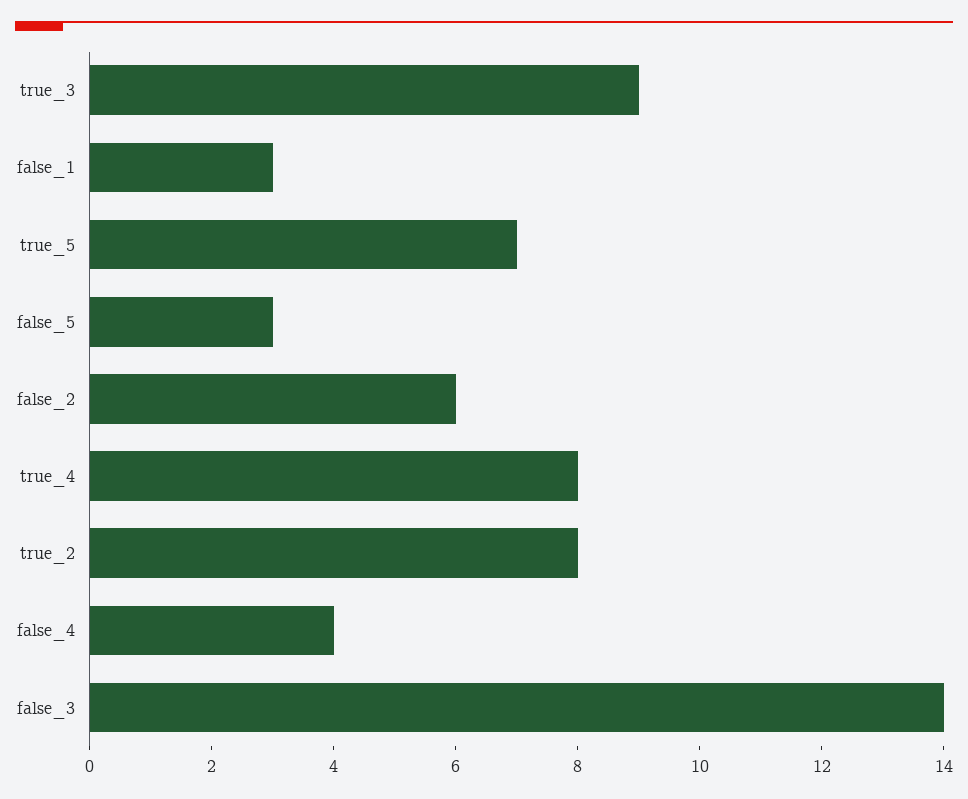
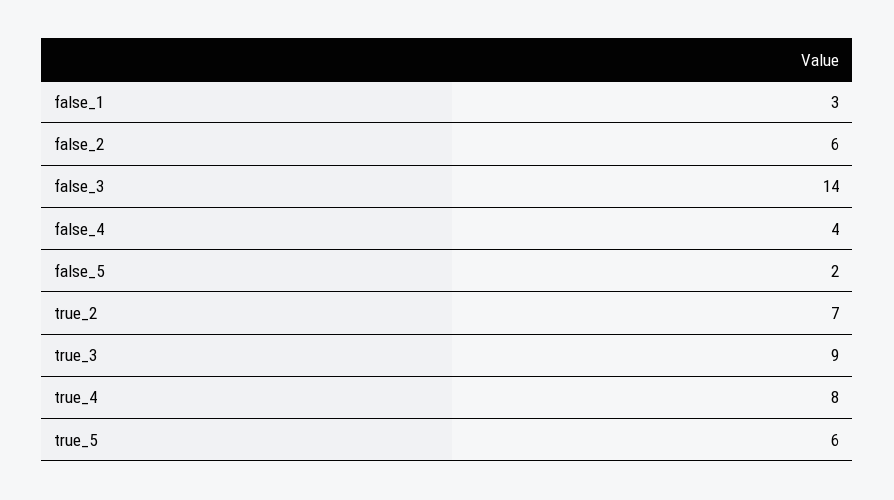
true_5: 7 -> 6
false_5: 3 -> 2
true_2: 8 -> 7

